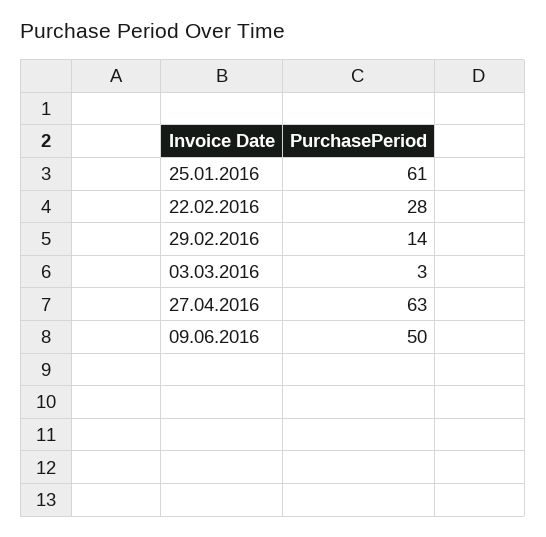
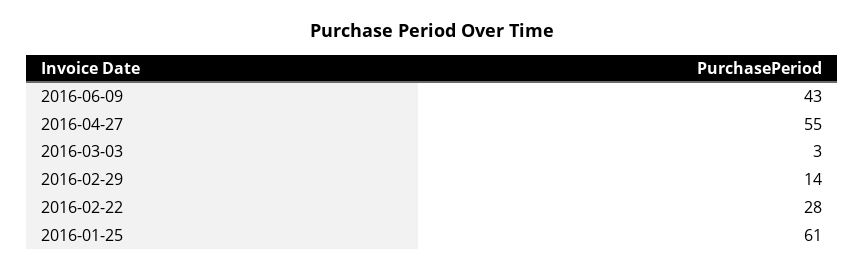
27.04.2016: 63 -> 55
09.06.2016: 50 -> 43

